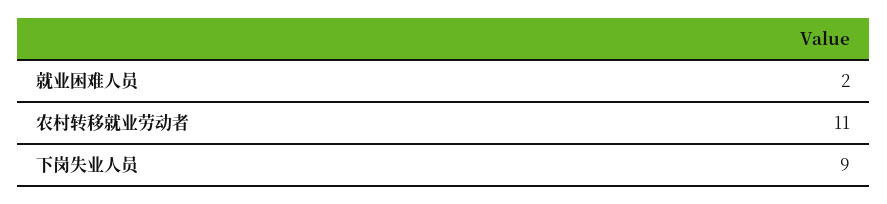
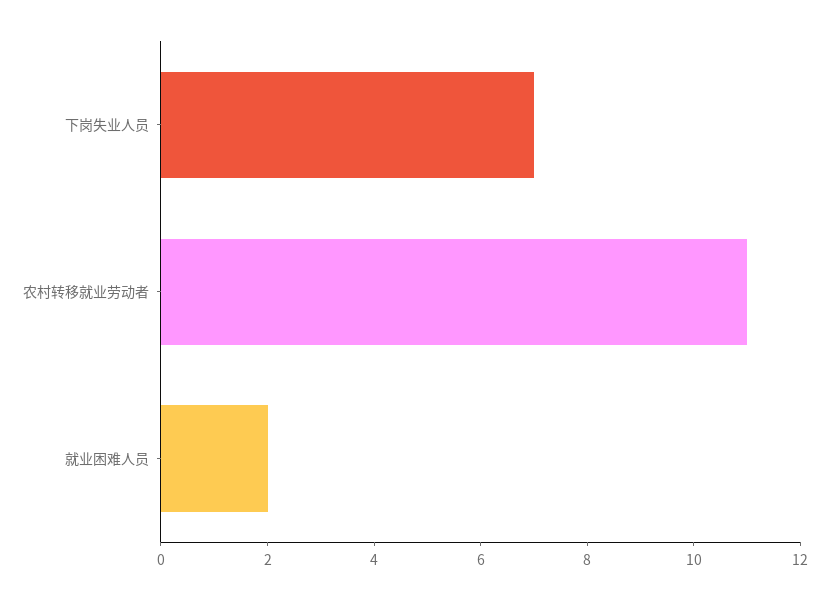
下岗失业人员: 9 -> 7

